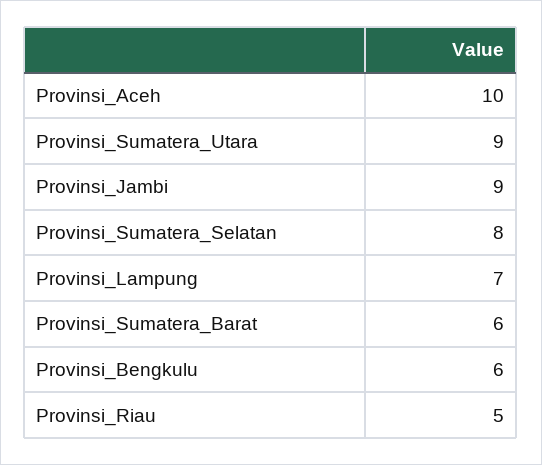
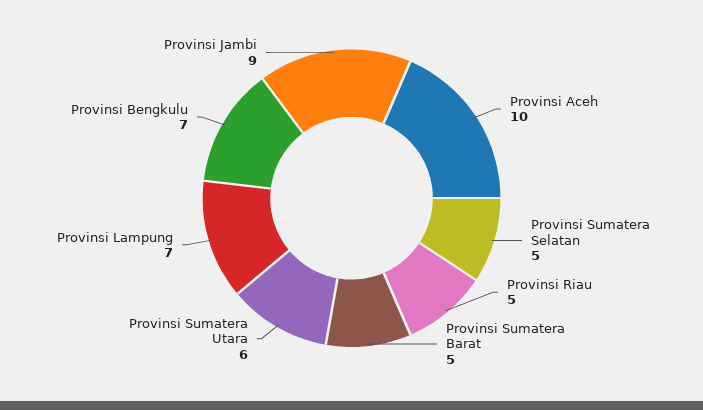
Provinsi_Sumatera_Utara: 9 -> 6
Provinsi_Sumatera_Selatan: 8 -> 5
Provinsi_Sumatera_Barat: 6 -> 5
Provinsi_Bengkulu: 6 -> 7

